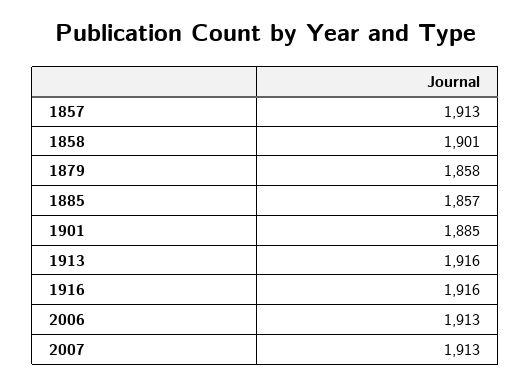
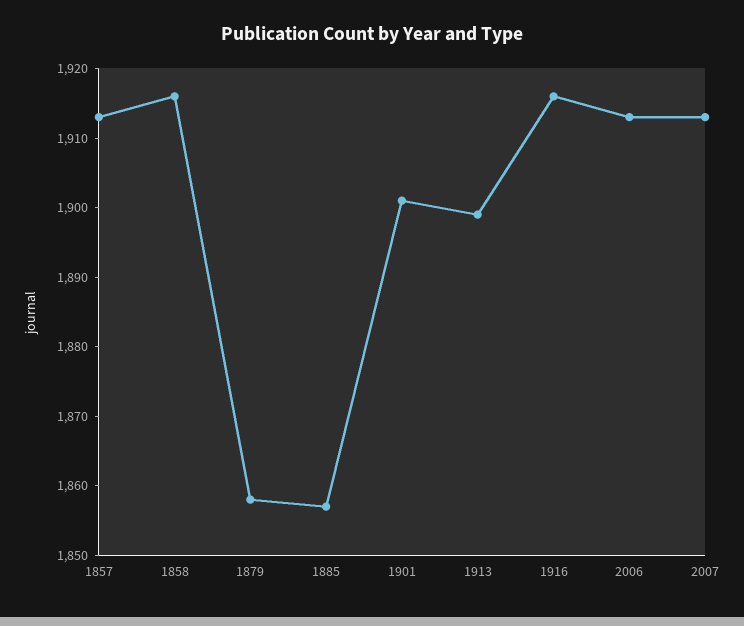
1858: 1901 -> 1915
1901: 1885 -> 1900
1913: 1916 -> 1900

